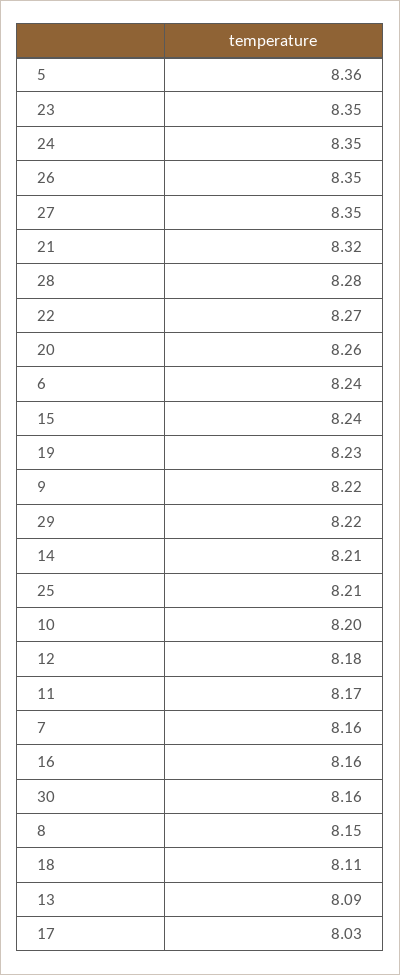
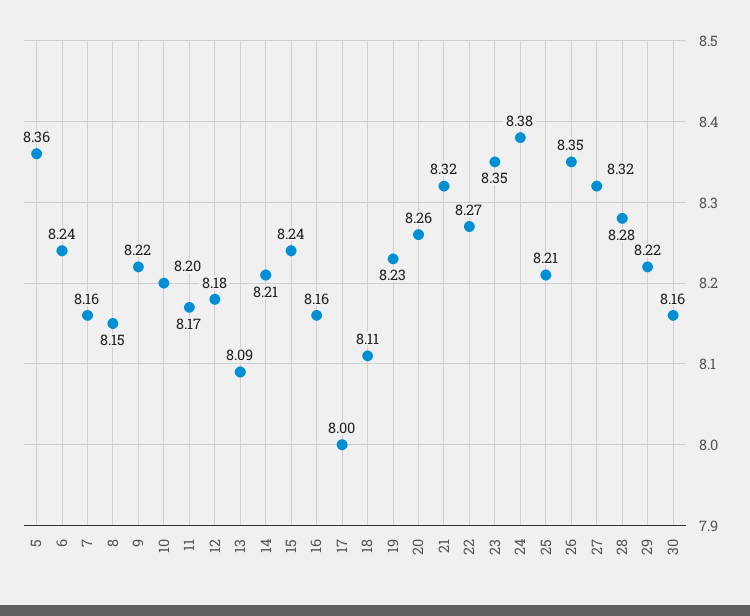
24: 8.35 -> 8.38
27: 8.35 -> 8.32
17: 8.03 -> 8

